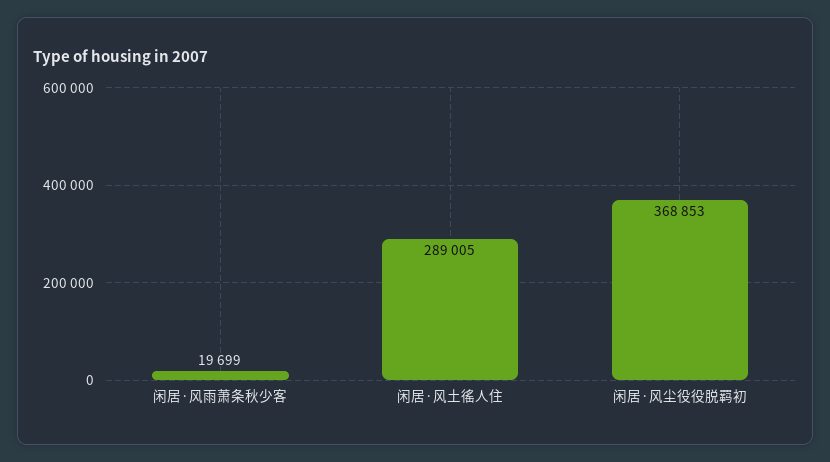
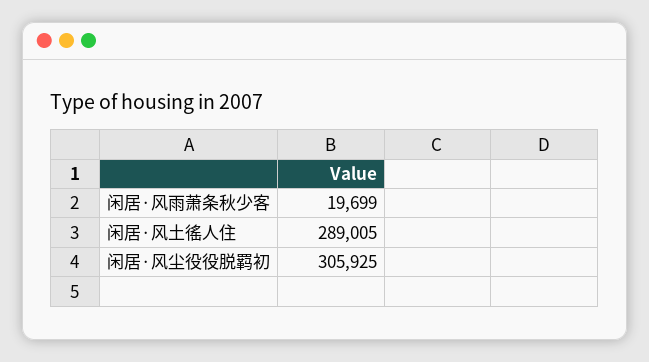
闲居·风尘役役脱羁初: 368853 -> 305925

